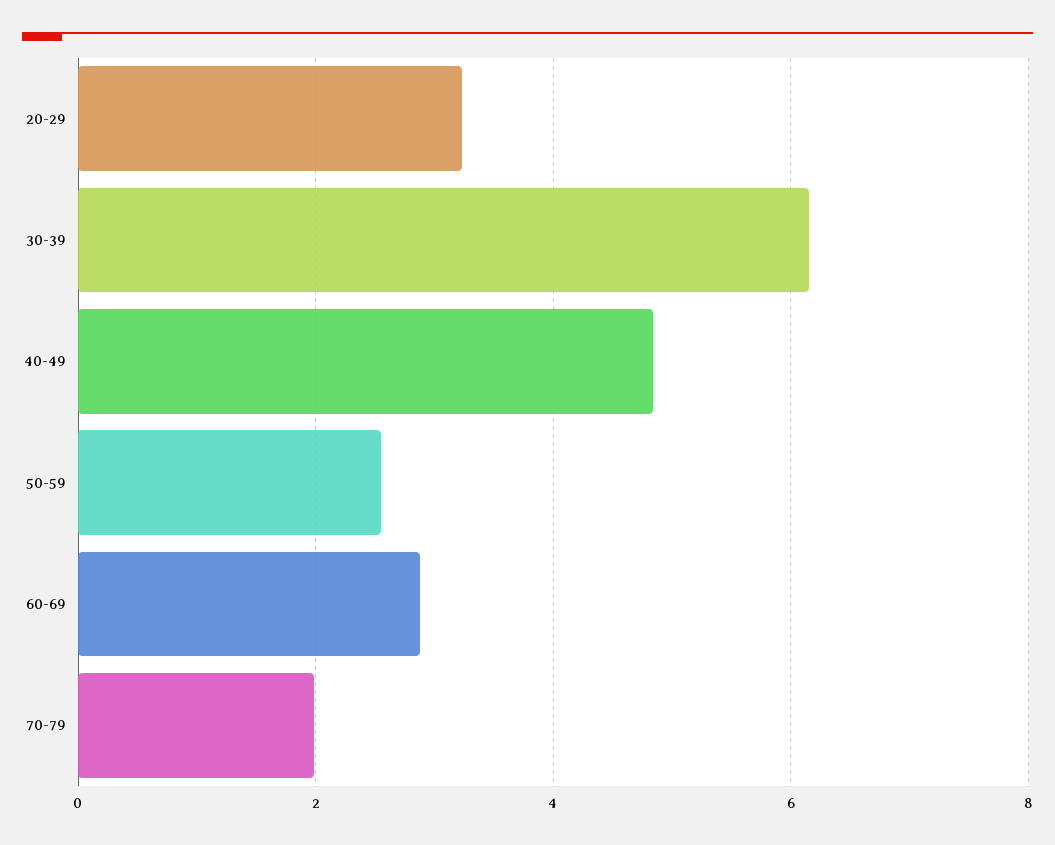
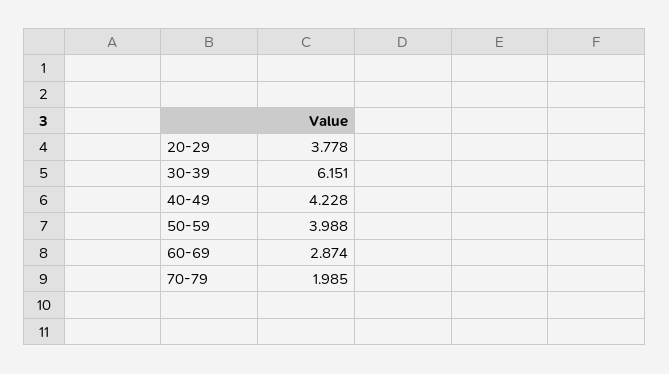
20-29: 3.2 -> 3.778
40-49: 4.8 -> 4.228
50-59: 2.6 -> 3.988

